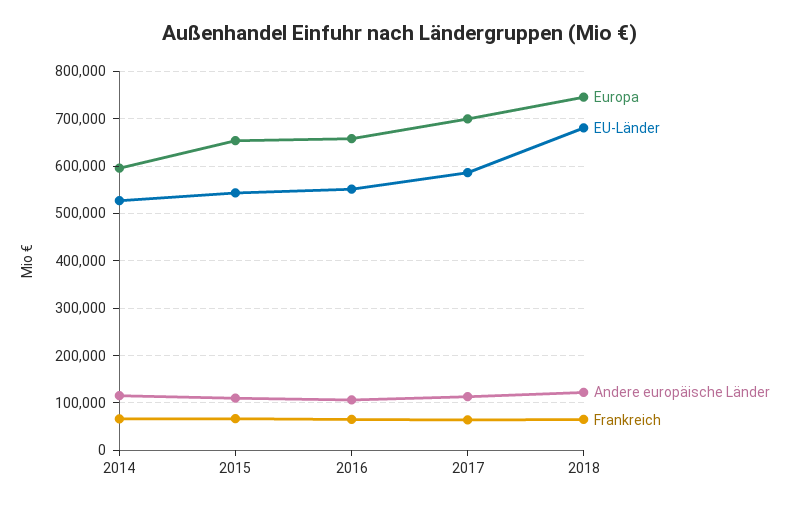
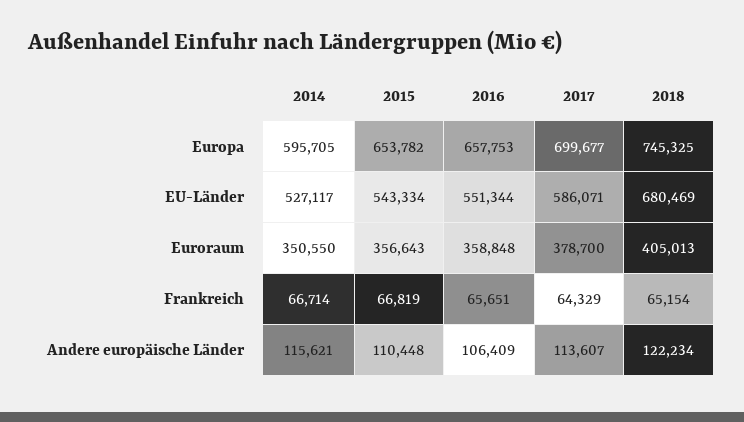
Euroraum, 2014: none -> 350550
Euroraum, 2015: none -> 356643
Euroraum, 2016: none -> 358848
Euroraum, 2017: none -> 378700
Euroraum, 2018: none -> 405013

